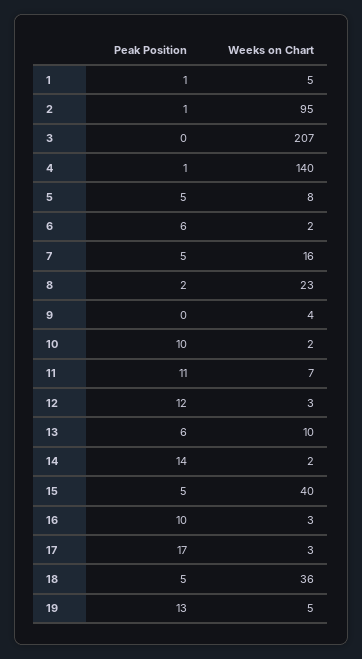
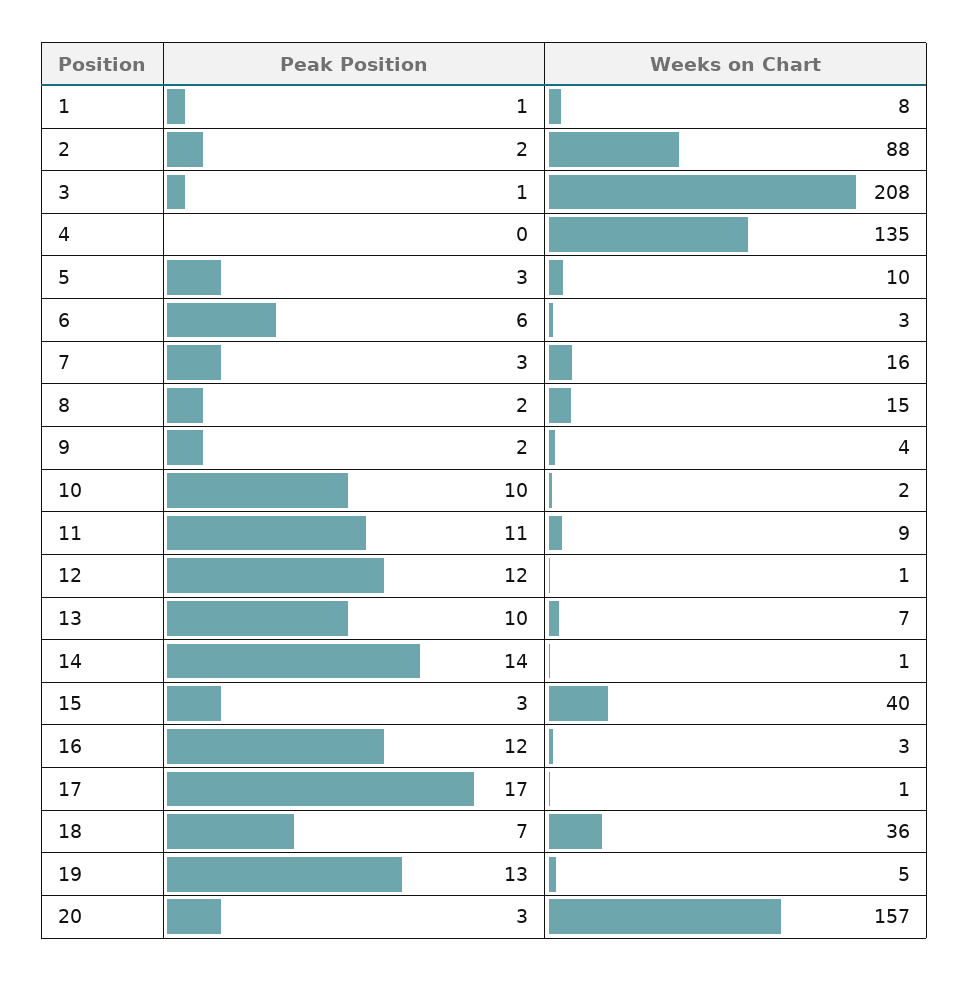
Weeks on Chart, 1: 5 -> 8
Peak Position, 2: 1 -> 2
Weeks on Chart, 2: 95 -> 88
Peak Position, 3: 0 -> 1
Weeks on Chart, 3: 207 -> 208
Peak Position, 4: 1 -> 0
Weeks on Chart, 4: 140 -> 135
Peak Position, 5: 5 -> 3
Weeks on Chart, 5: 8 -> 10
Weeks on Chart, 6: 2 -> 3
Peak Position, 7: 5 -> 3
Weeks on Chart, 8: 23 -> 15
Peak Position, 9: 0 -> 2
Weeks on Chart, 11: 7 -> 9
Weeks on Chart, 12: 3 -> 1
Peak Position, 13: 6 -> 10
Weeks on Chart, 13: 10 -> 7
Weeks on Chart, 14: 2 -> 1
Peak Position, 15: 5 -> 3
Peak Position, 16: 10 -> 12
Weeks on Chart, 17: 3 -> 1
Peak Position, 18: 5 -> 7
Peak Position, 20: none -> 3
Weeks on Chart, 20: none -> 157

